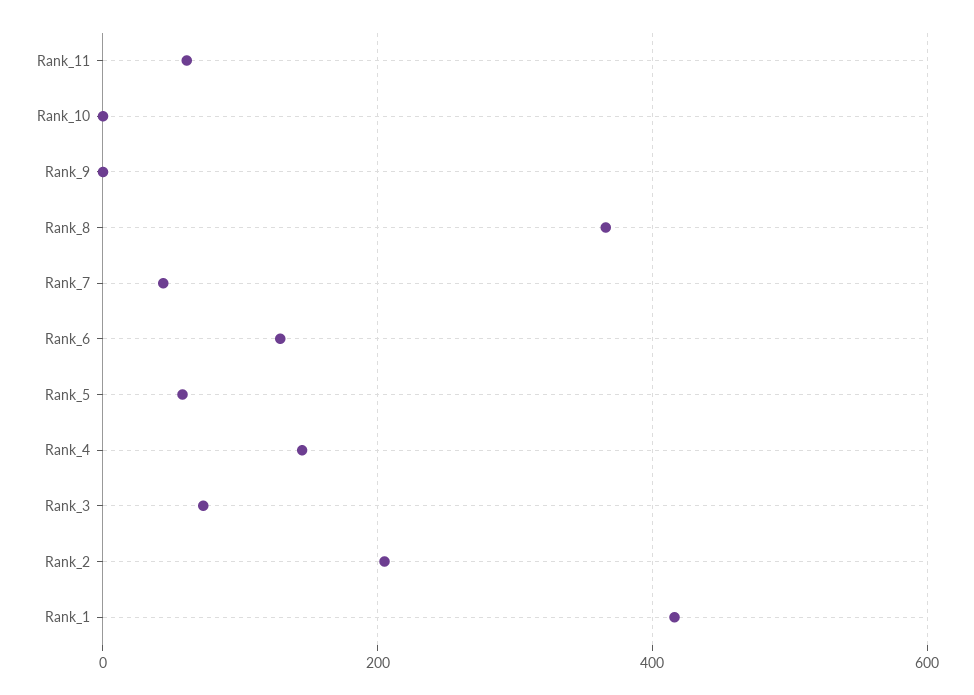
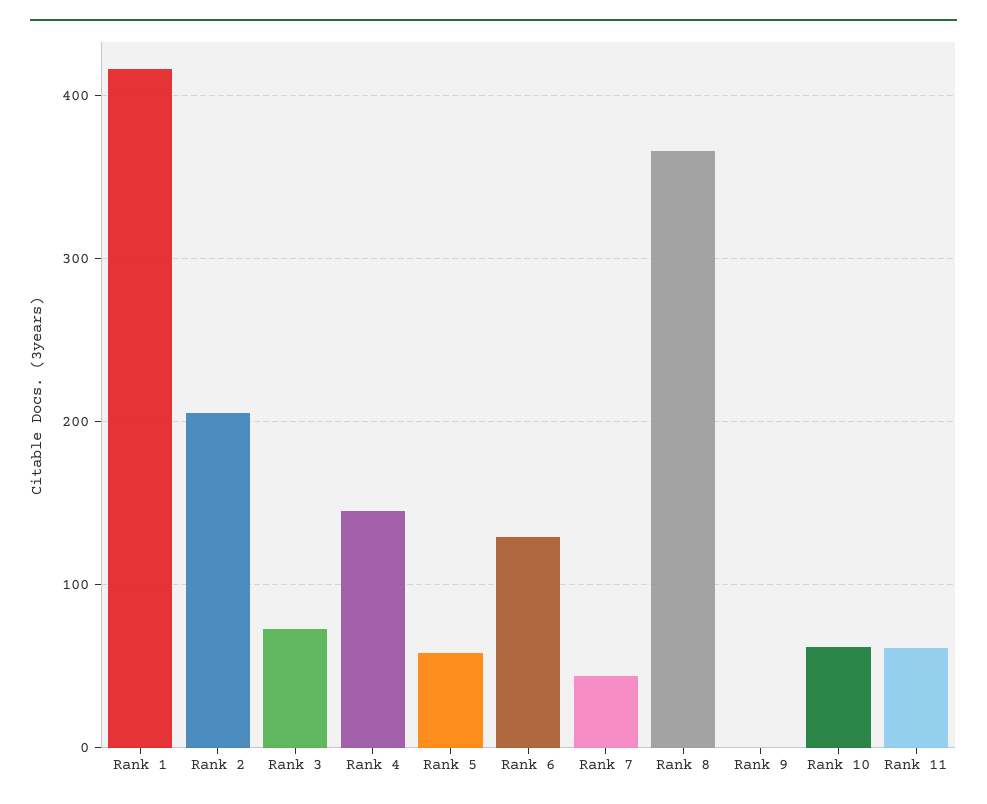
Rank_10: 0 -> 60

